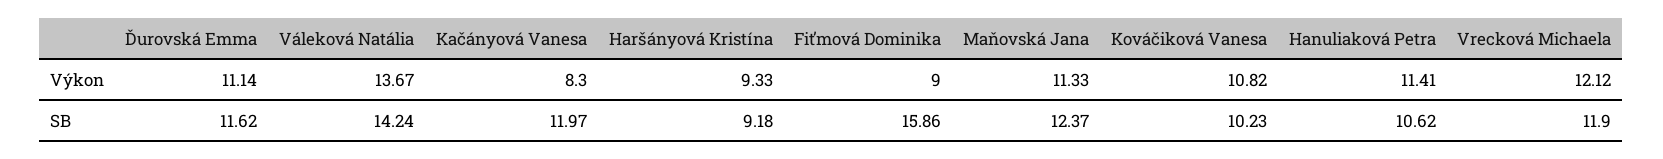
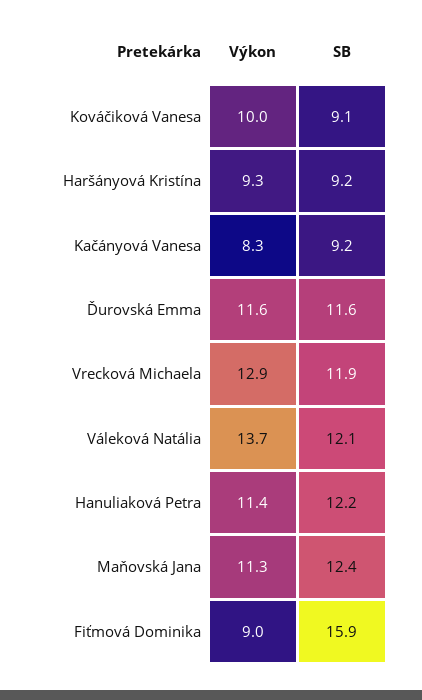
Ďurovská Emma, Výkon: 11.14 -> 11.6
Kováčiková Vanesa, Výkon: 10.82 -> 10
Vrecková Michaela, Výkon: 12.12 -> 12.9
Váleková Natália, SB: 14.24 -> 12.1
Kačányová Vanesa, SB: 11.97 -> 9.2
Kováčiková Vanesa, SB: 10.23 -> 9.1
Hanuliaková Petra, SB: 10.62 -> 12.2

